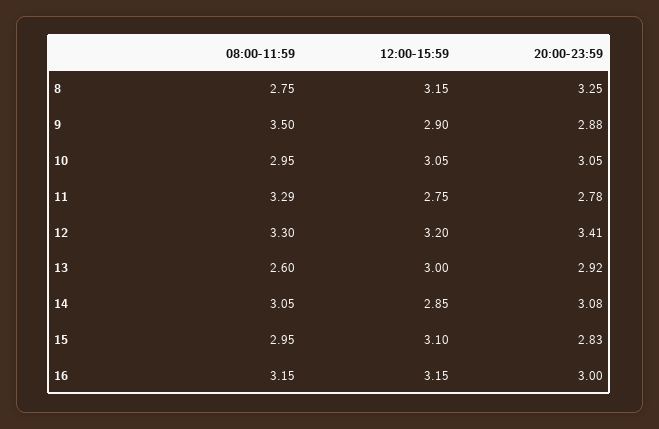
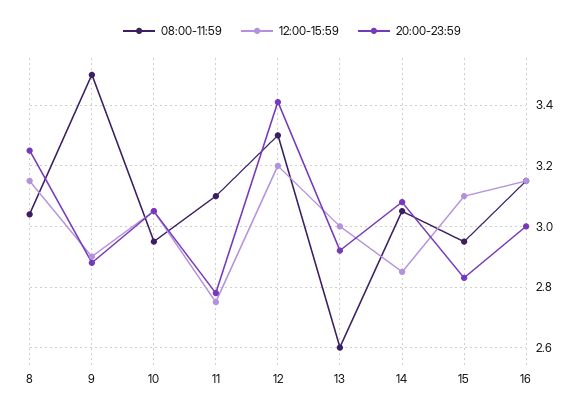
08:00-11:59, 8: 2.75 -> 3.05
08:00-11:59, 11: 3.29 -> 3.1

